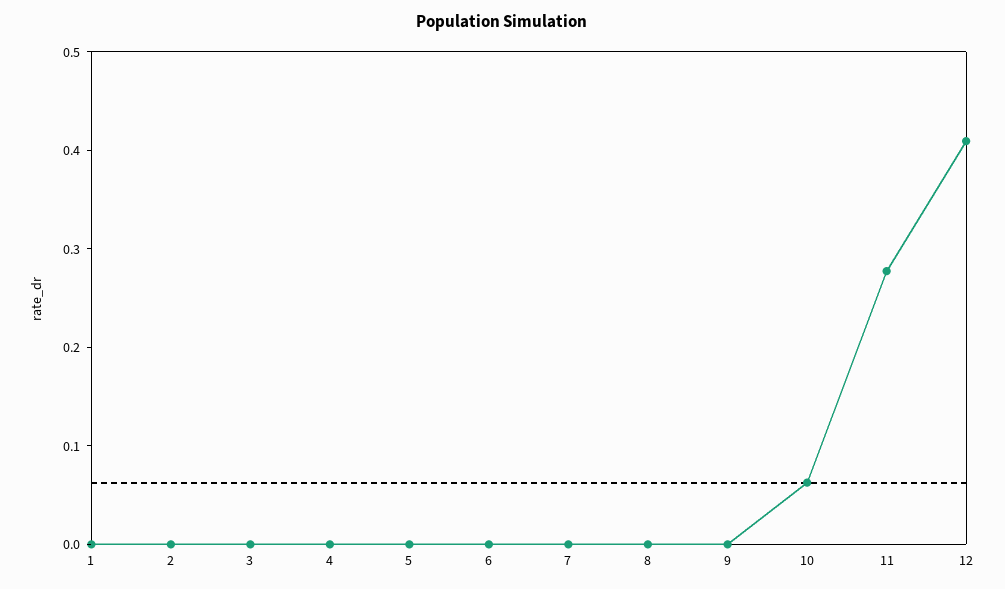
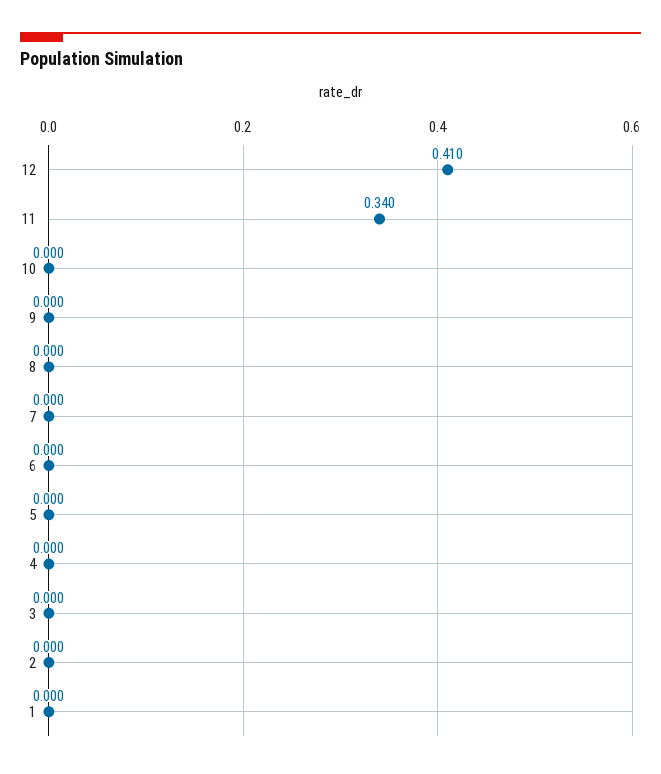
10: 0.06 -> 0
11: 0.28 -> 0.34

